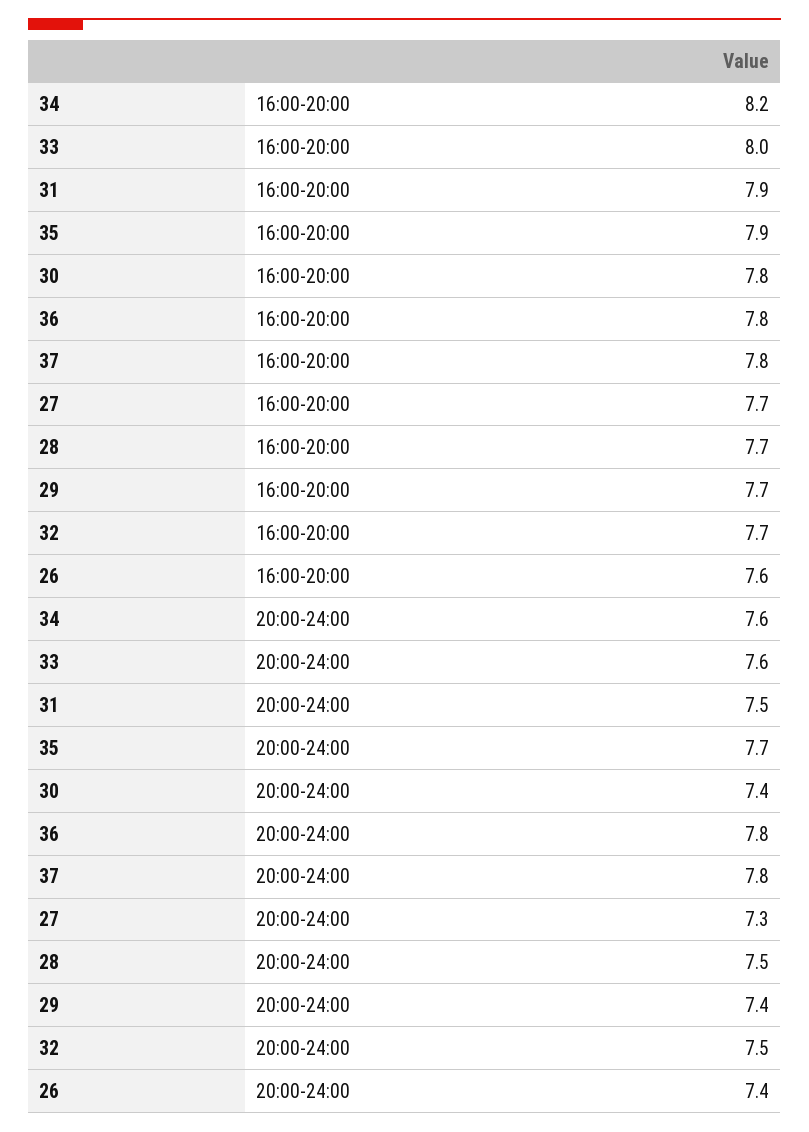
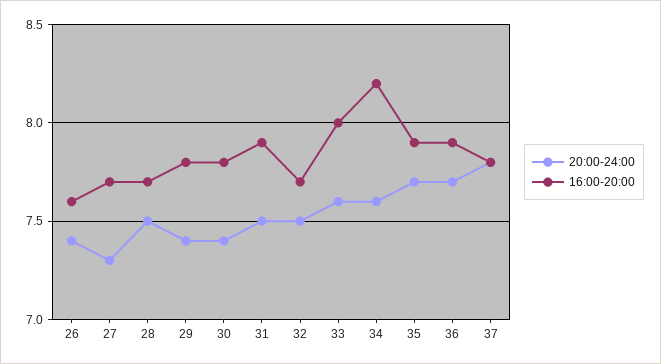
16:00-20:00, 36: 7.8 -> 7.9
16:00-20:00, 29: 7.7 -> 7.8
20:00-24:00, 36: 7.8 -> 7.7

